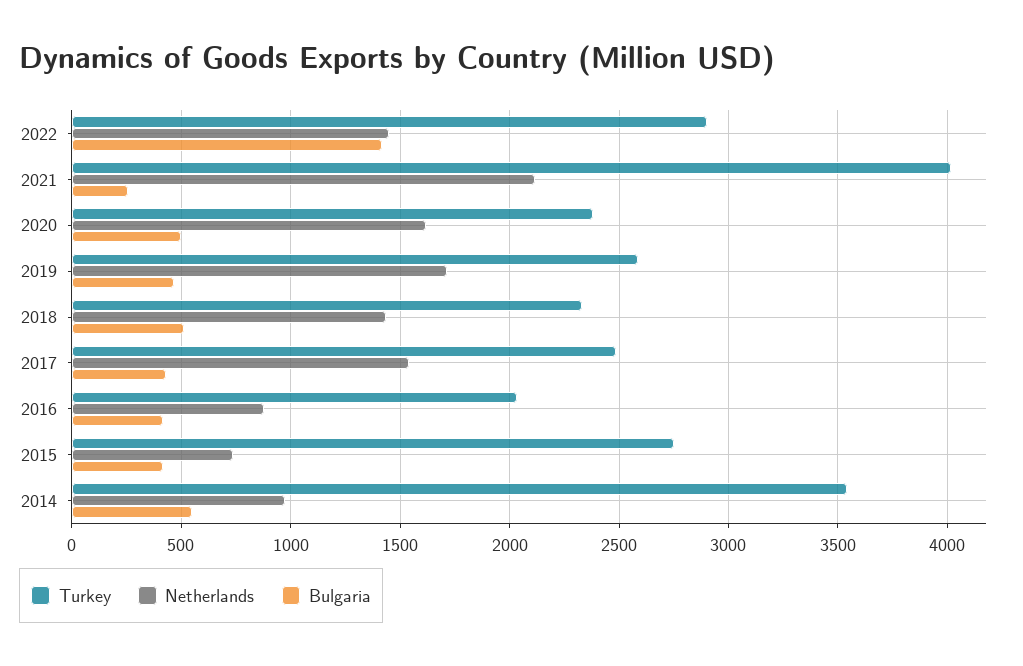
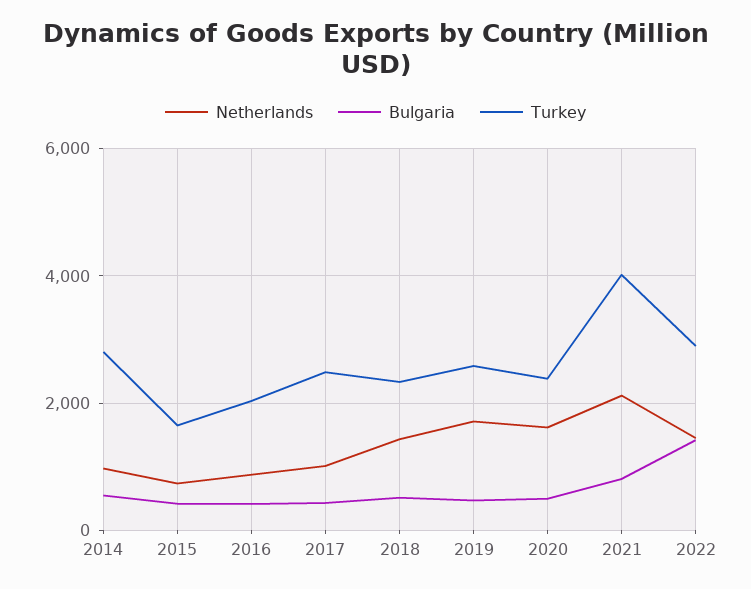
Bulgaria, 2021: 250 -> 800
Netherlands, 2017: 1550 -> 1000
Turkey, 2015: 2750 -> 1600
Turkey, 2014: 3550 -> 2800

